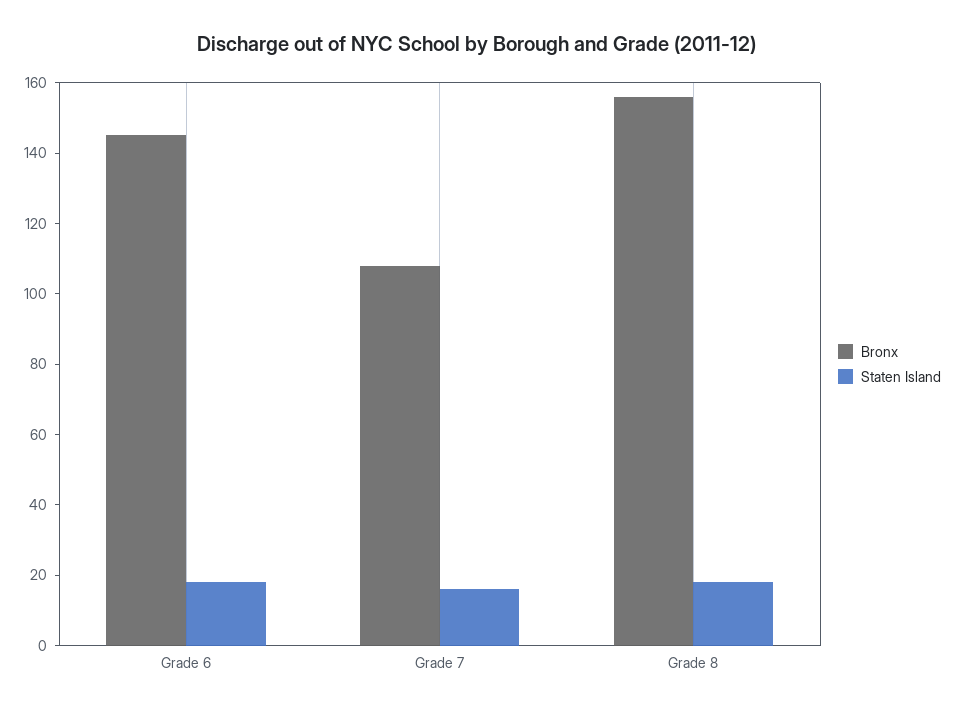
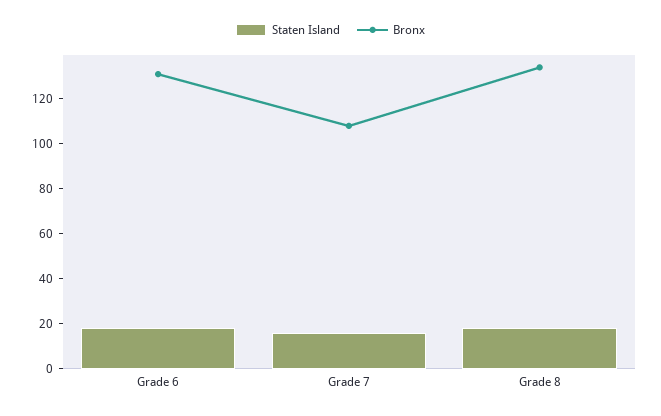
Bronx, Grade 6: 145 -> 130
Bronx, Grade 8: 155 -> 135

